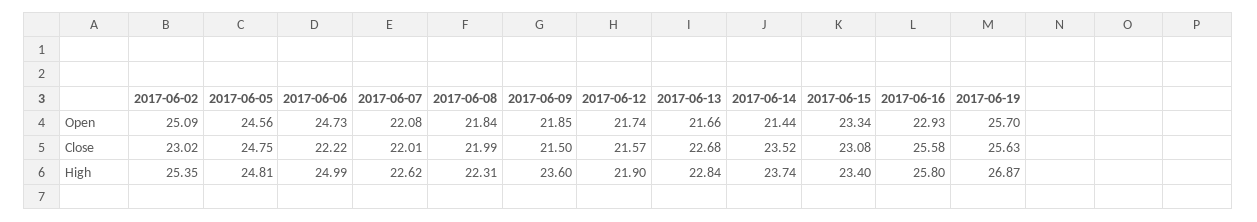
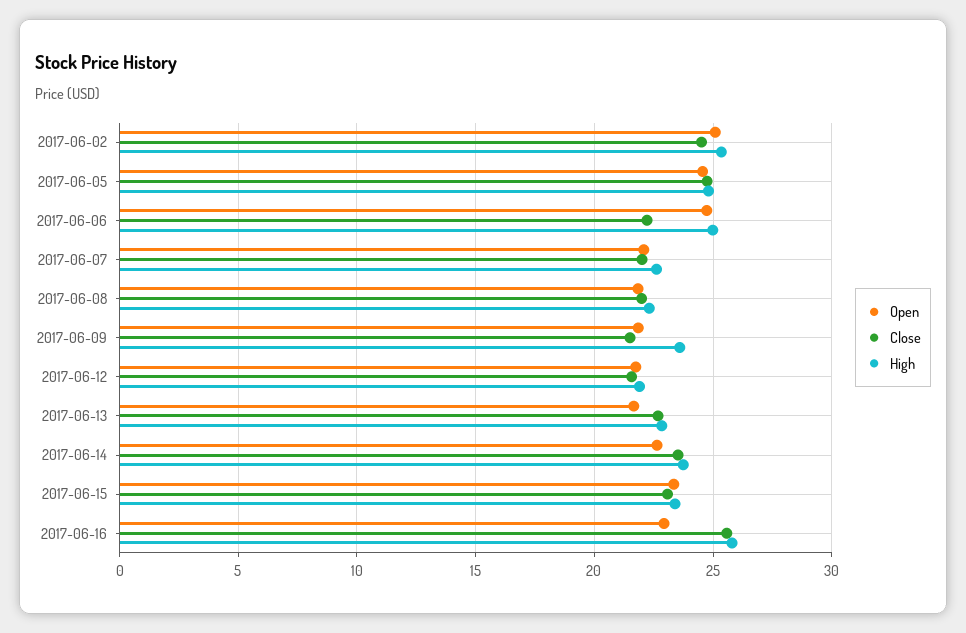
Open, 2017-06-14: 21.44 -> 22.5
Open, 2017-06-19: 25.7 -> none
Close, 2017-06-02: 23.02 -> 24.5
Close, 2017-06-19: 25.63 -> none
High, 2017-06-19: 26.87 -> none

